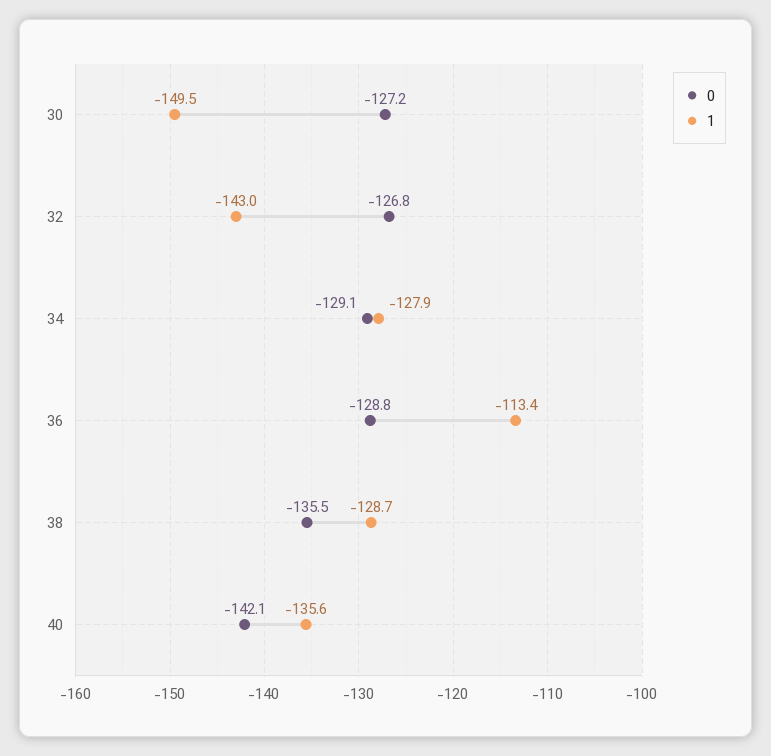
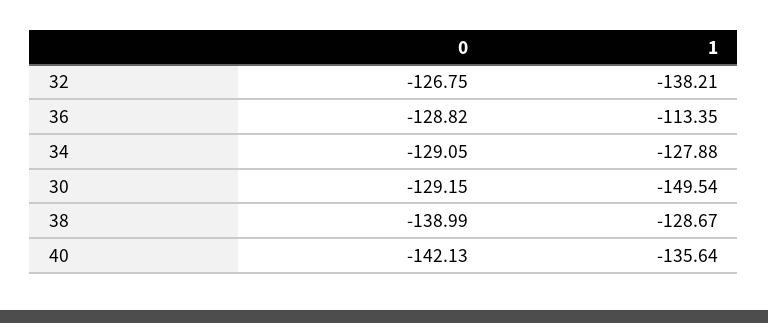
0, 30: -127.2 -> -129.15
1, 32: -143 -> -138.21
0, 38: -135.5 -> -138.99

